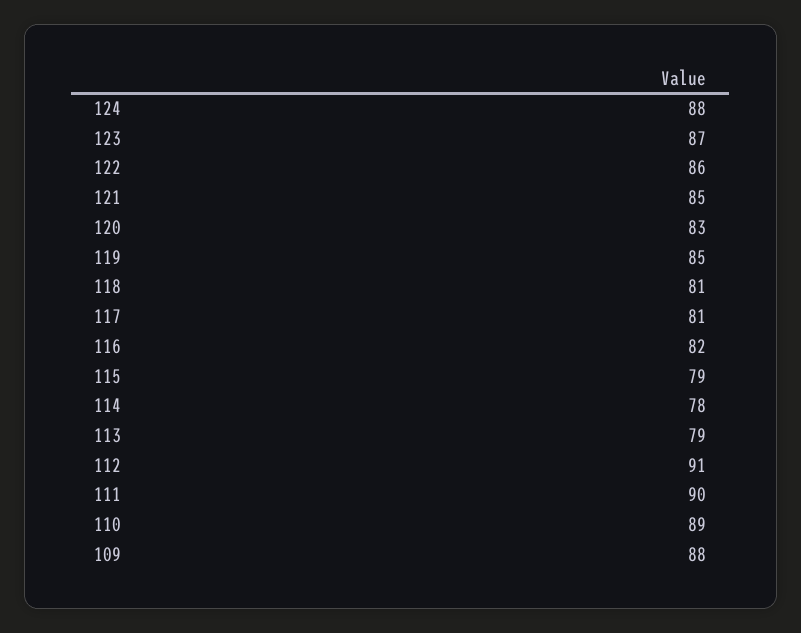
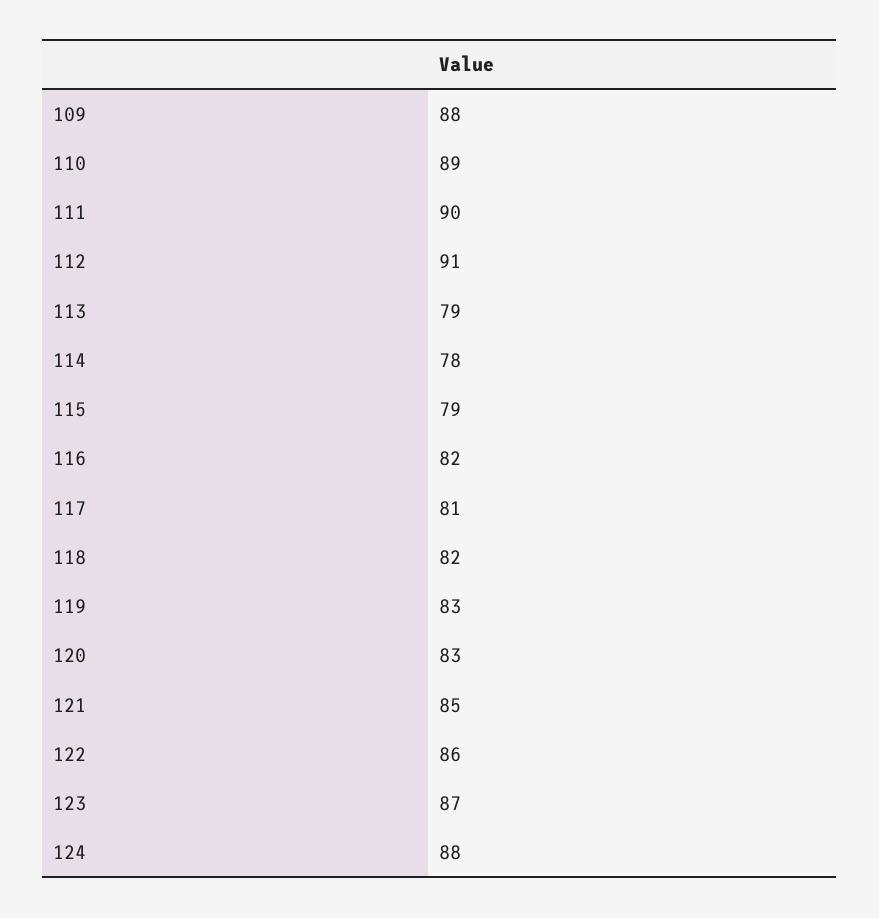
119: 85 -> 83
118: 81 -> 82

